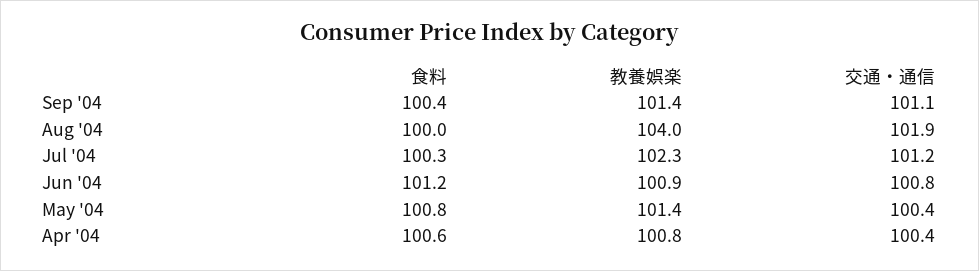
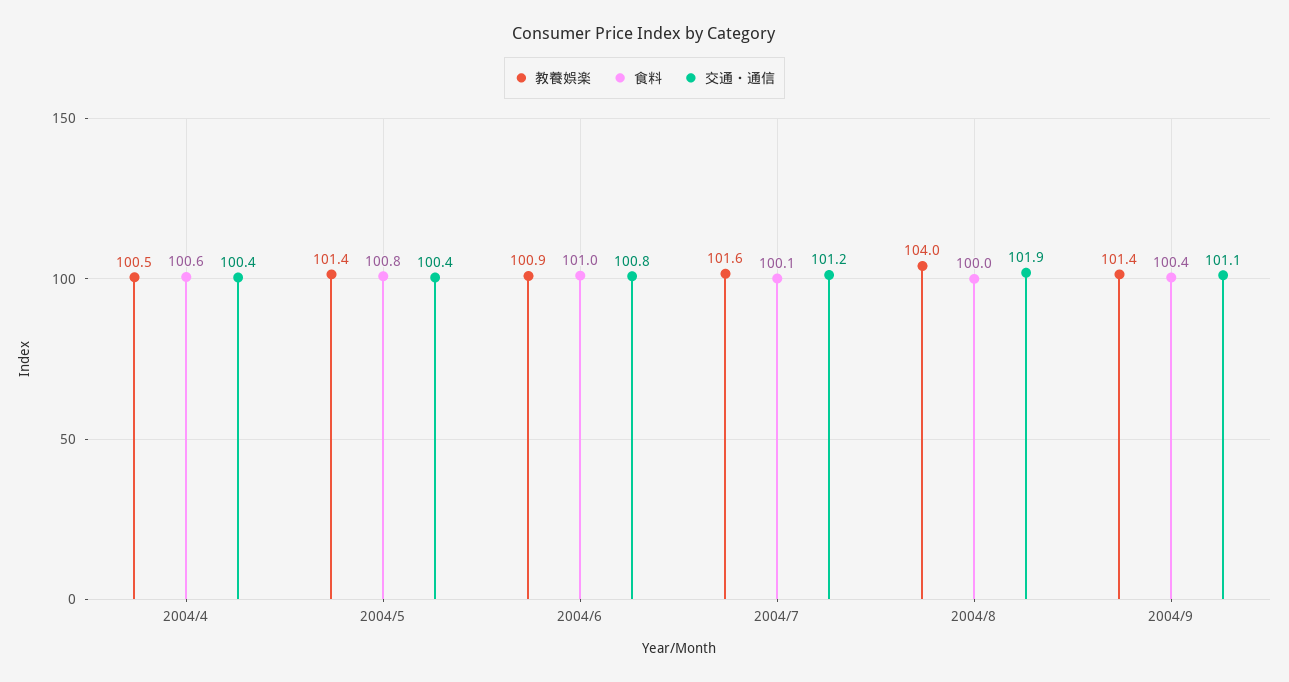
食料, Jul '04: 100.3 -> 100.1
教養娯楽, Jul '04: 102.3 -> 101.6
食料, Jun '04: 101.2 -> 101
教養娯楽, Apr '04: 100.8 -> 100.5

